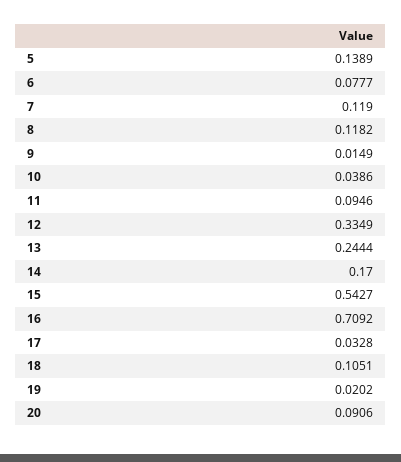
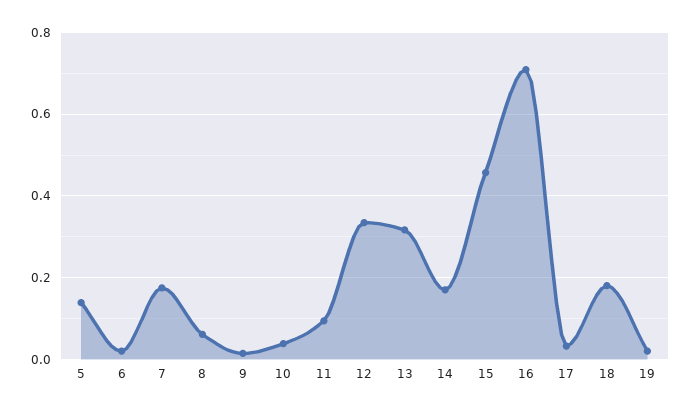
6: 0.0777 -> 0.02
7: 0.119 -> 0.18
8: 0.1182 -> 0.06
13: 0.2444 -> 0.32
15: 0.5427 -> 0.46
18: 0.1051 -> 0.18
20: 0.0906 -> none

